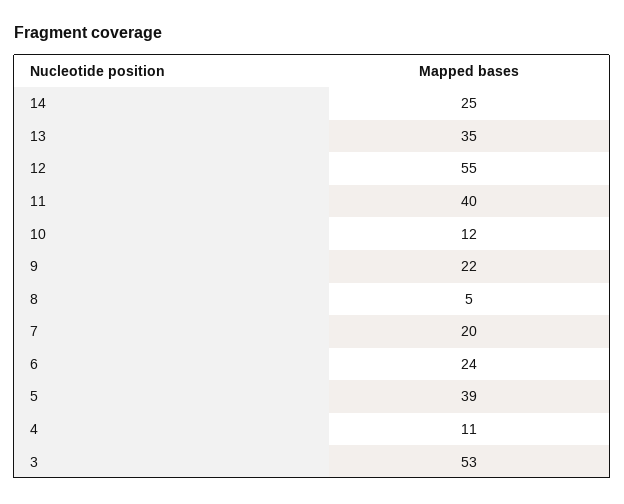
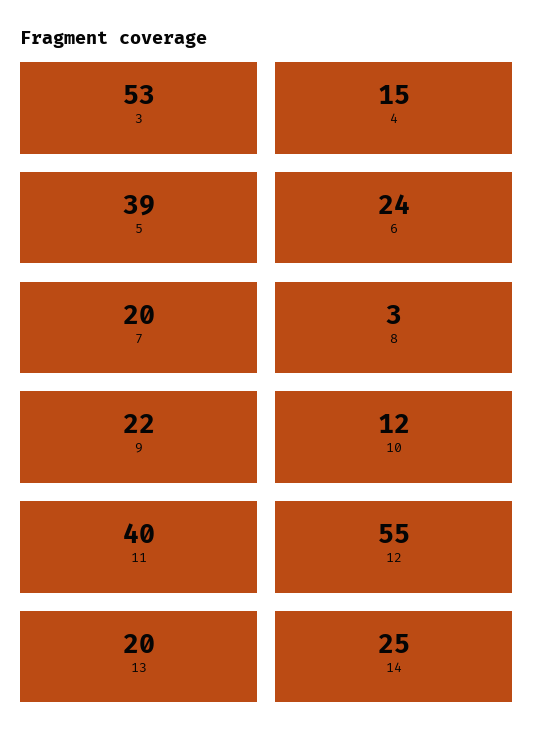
13: 35 -> 20
8: 5 -> 3
4: 11 -> 15

